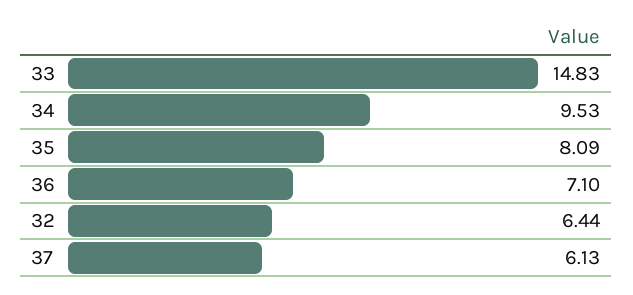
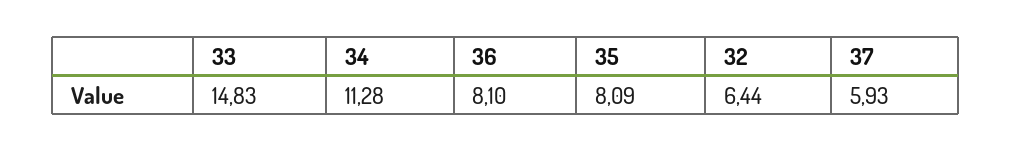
34: 9.53 -> 11.28
36: 7.1 -> 8.1
37: 6.13 -> 5.93

